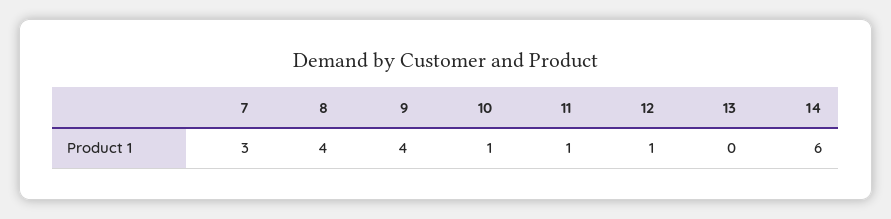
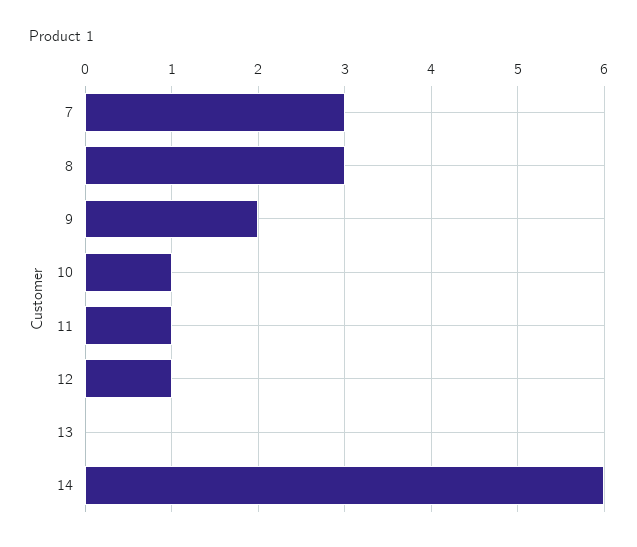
8: 4 -> 3
9: 4 -> 2

